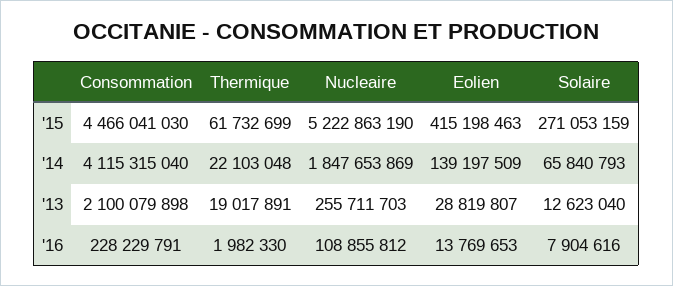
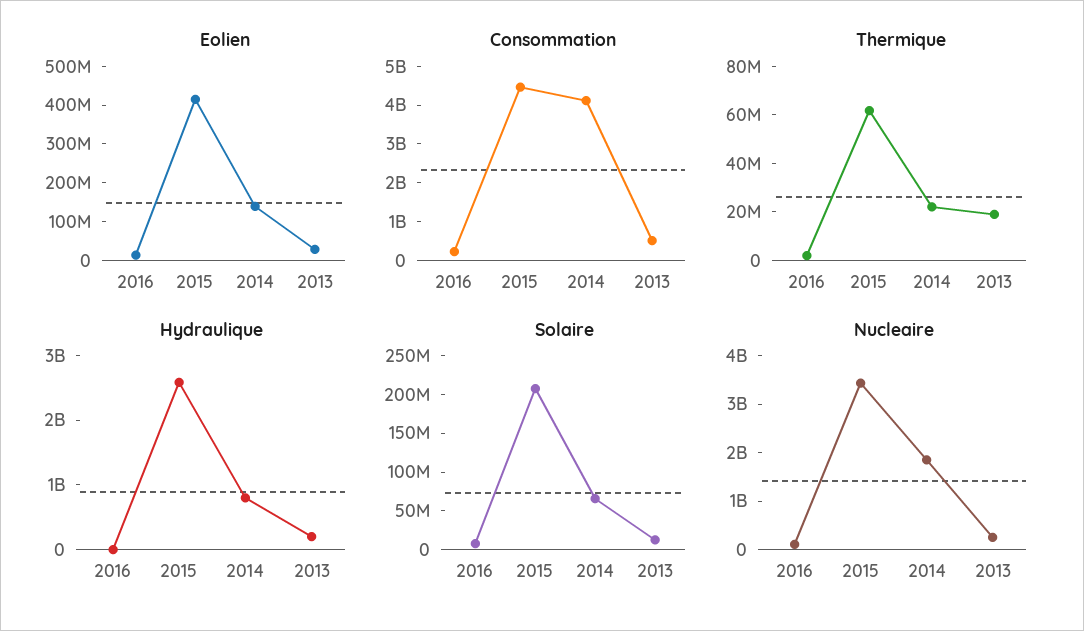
Nucleaire, '15: 5222863190 -> 3400000000
Solaire, '15: 271053159 -> 200000000
Consommation, '13: 2100079898 -> 500000000
Hydraulique, '16: none -> 0
Hydraulique, '15: none -> 2600000000
Hydraulique, '14: none -> 800000000
Hydraulique, '13: none -> 200000000

